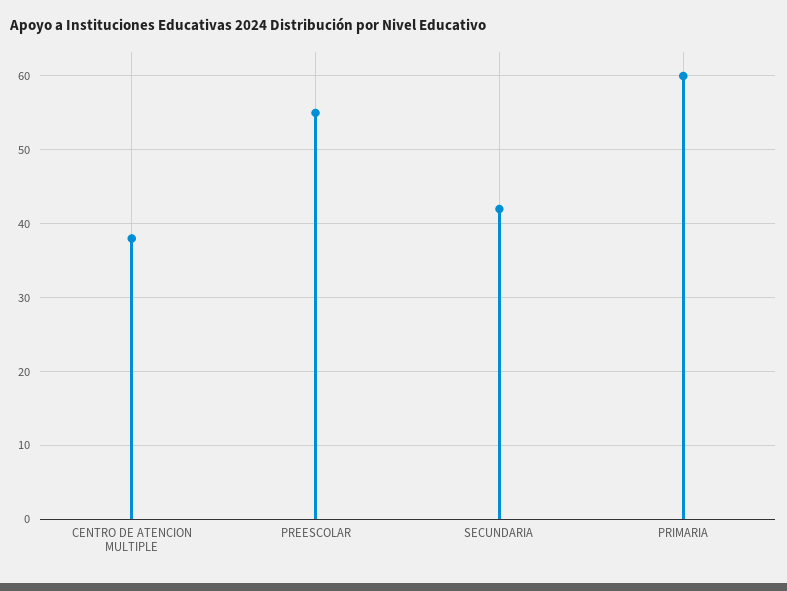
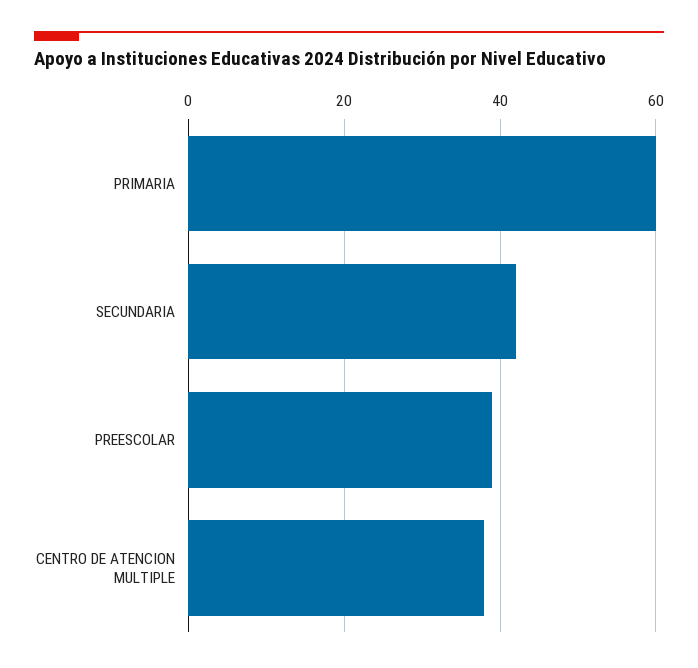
PREESCOLAR: 55 -> 40

